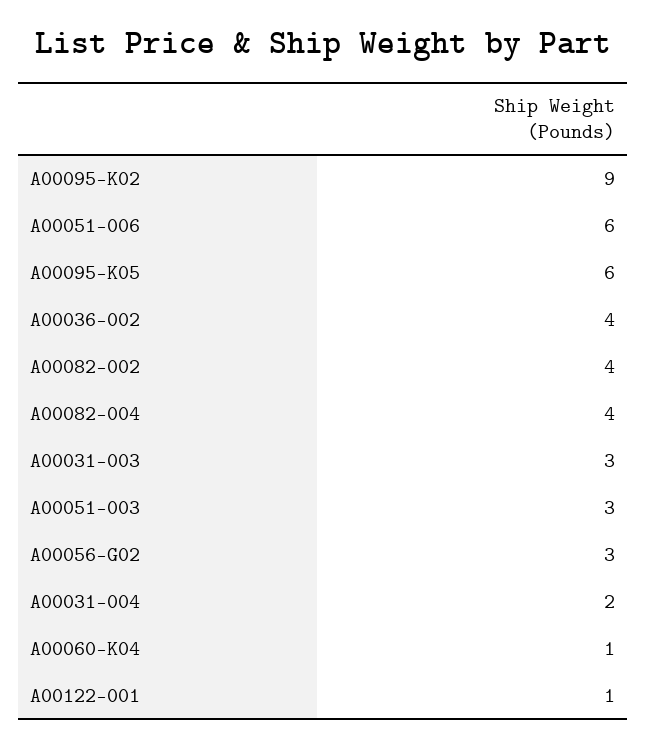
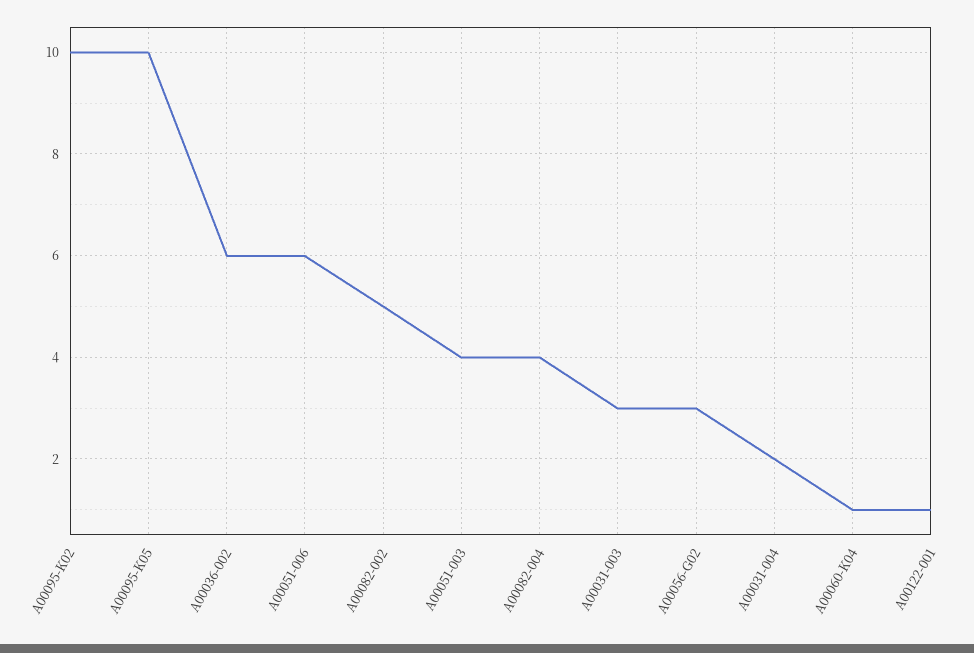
A00095-K02: 9 -> 10
A00095-K05: 6 -> 10
A00036-002: 4 -> 6
A00082-002: 4 -> 5
A00051-003: 3 -> 4

